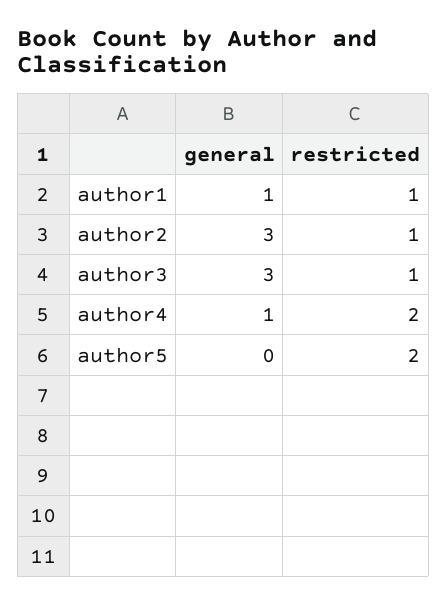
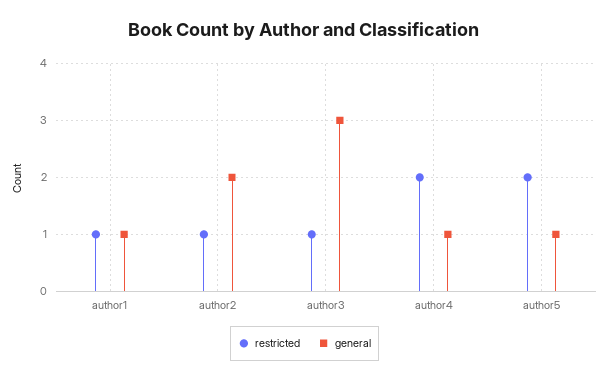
general, author2: 3 -> 2
general, author5: 0 -> 1

